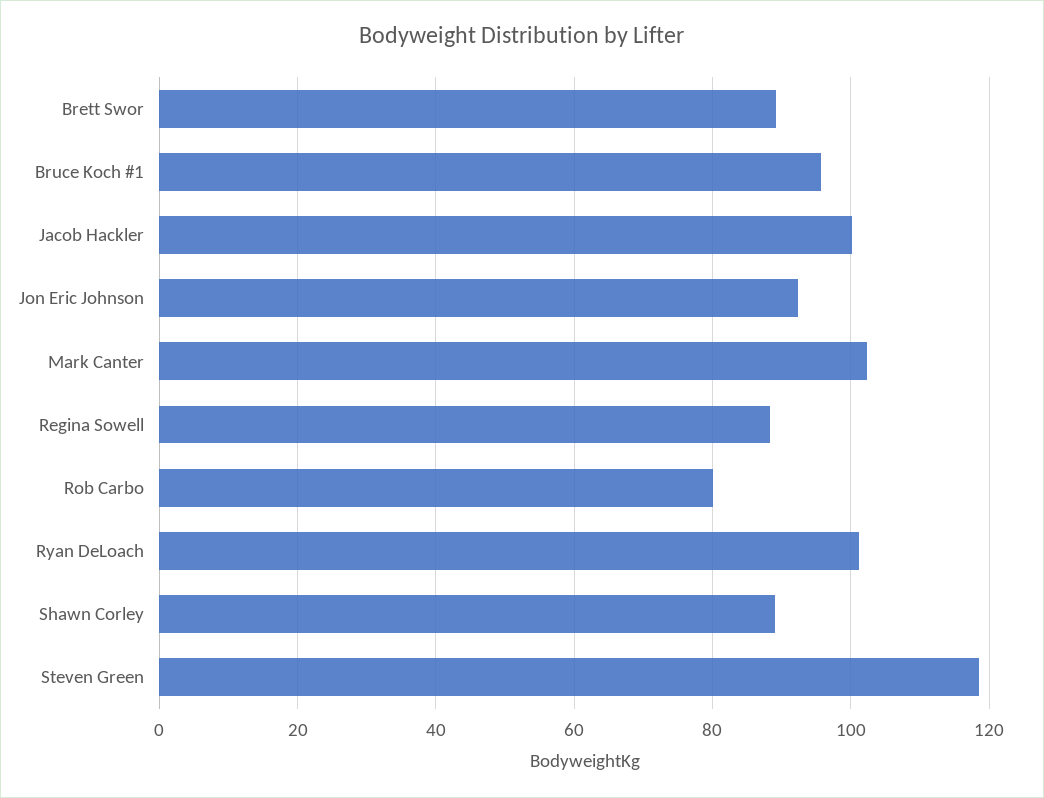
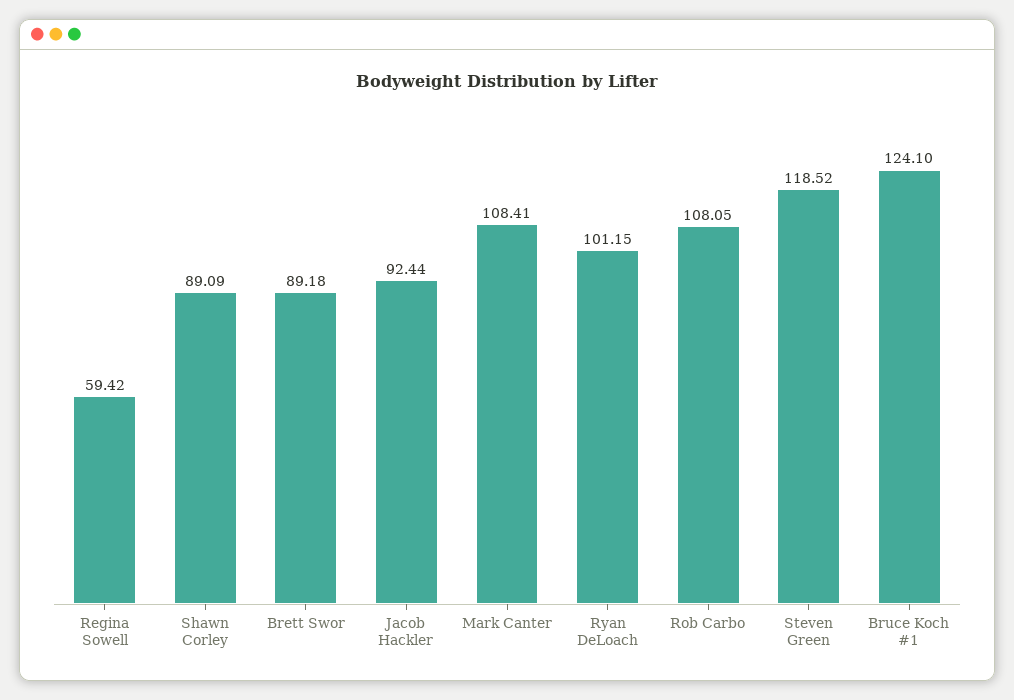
Bruce Koch #1: 96 -> 124.1
Jacob Hackler: 100 -> 92.44
Jon Eric Johnson: 92 -> none
Mark Canter: 102 -> 108.41
Regina Sowell: 88 -> 59.42
Rob Carbo: 80 -> 108.05

